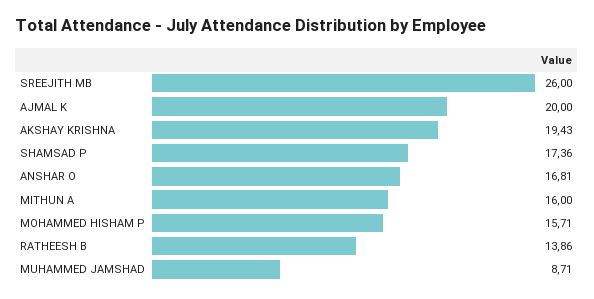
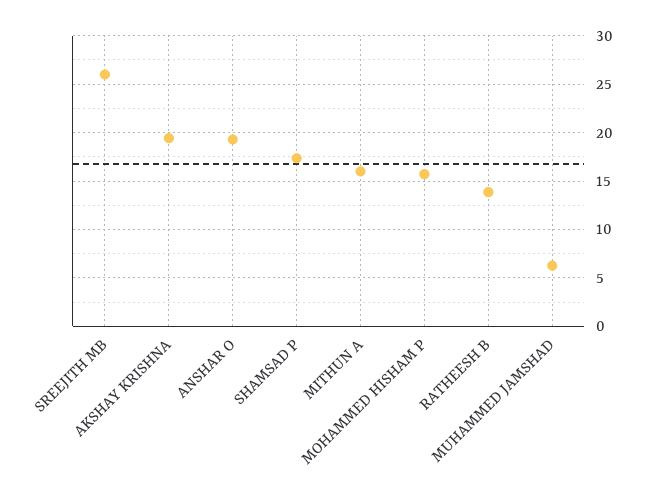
AJMAL K: 20 -> none
ANSHAR O: 16.81 -> 19
MUHAMMED JAMSHAD: 8.71 -> 6

